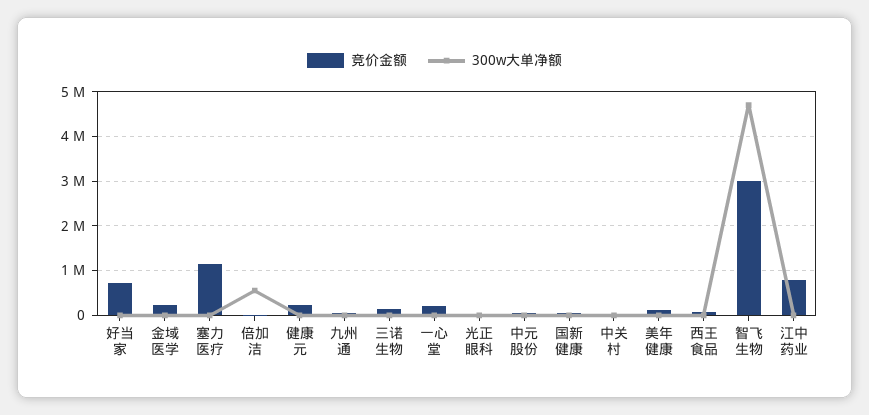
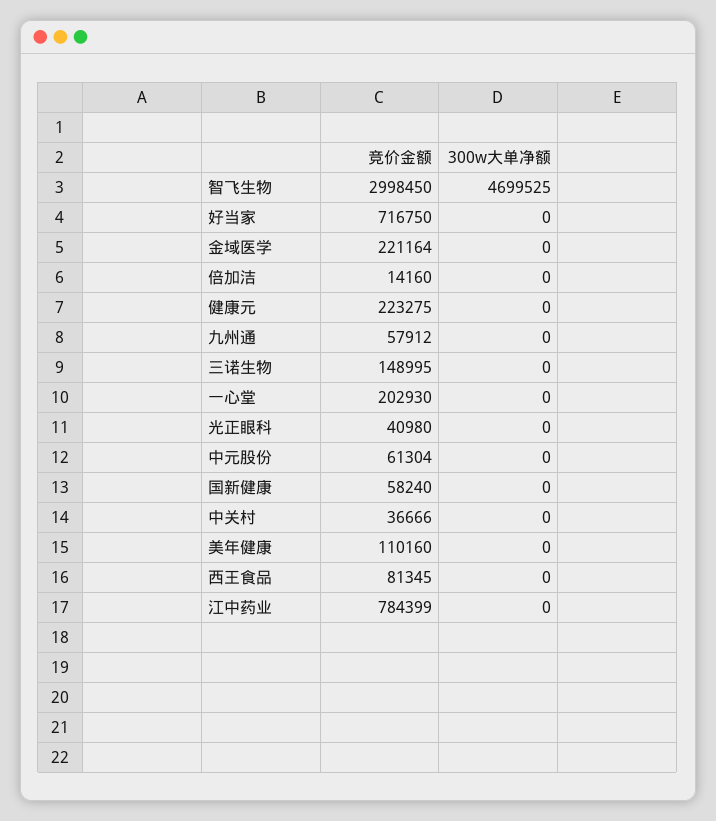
竞价金额, 塞力医疗: 1200000 -> none
300w大单净额, 塞力医疗: 0 -> none
300w大单净额, 倍加洁: 600000 -> 0

